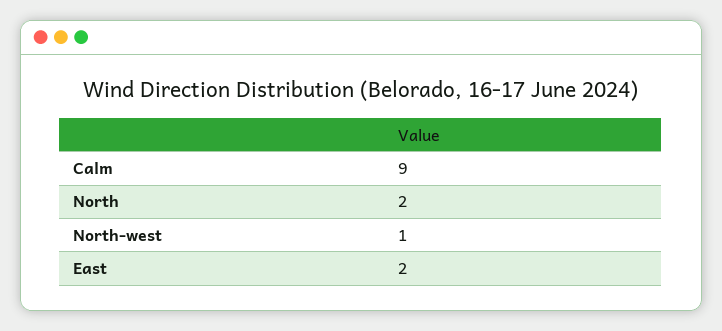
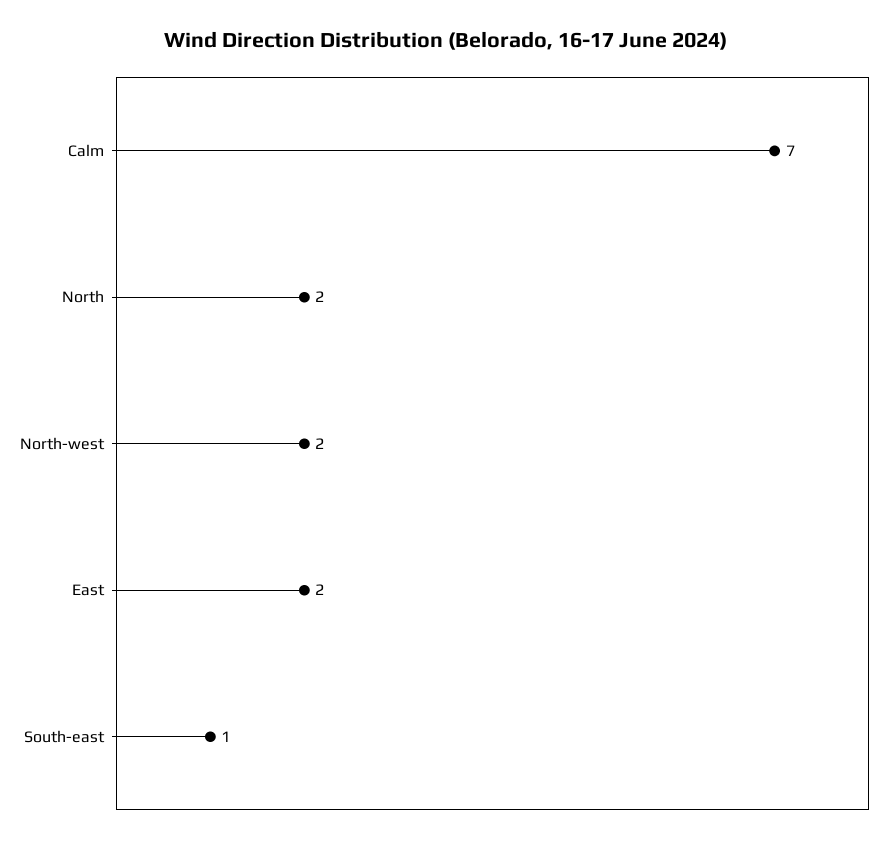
Calm: 9 -> 7
North-west: 1 -> 2
South-east: none -> 1

